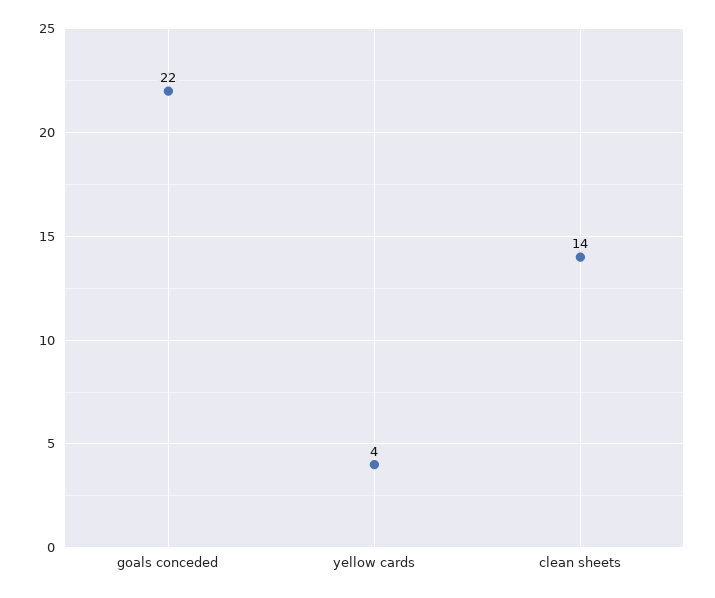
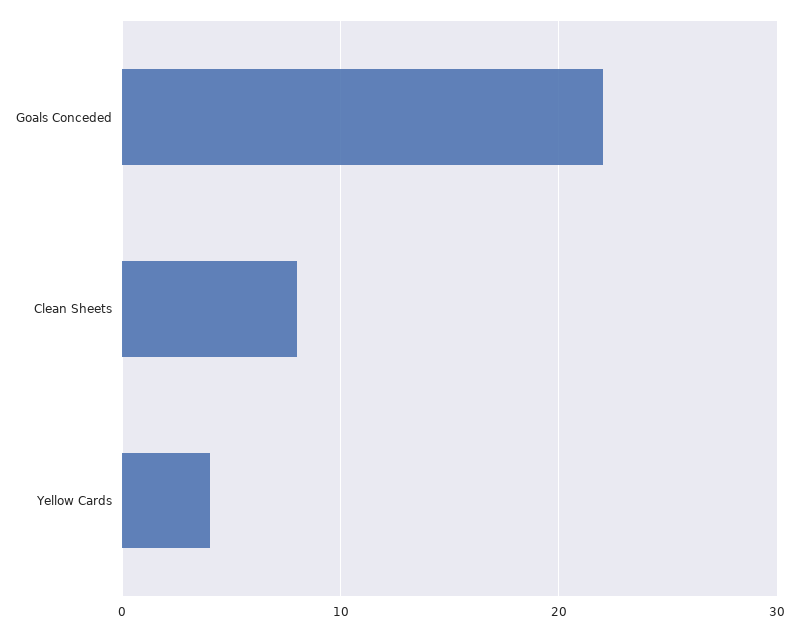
clean sheets: 14 -> 8

